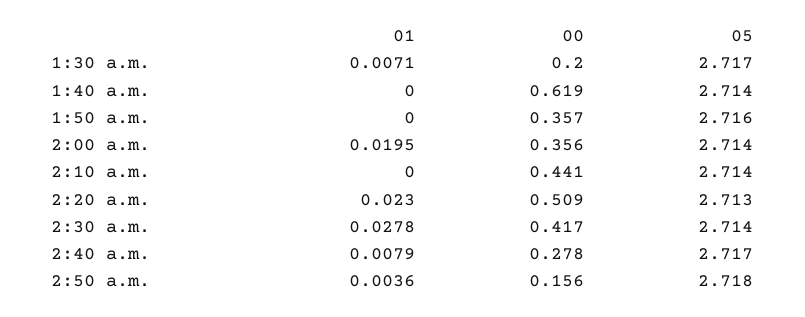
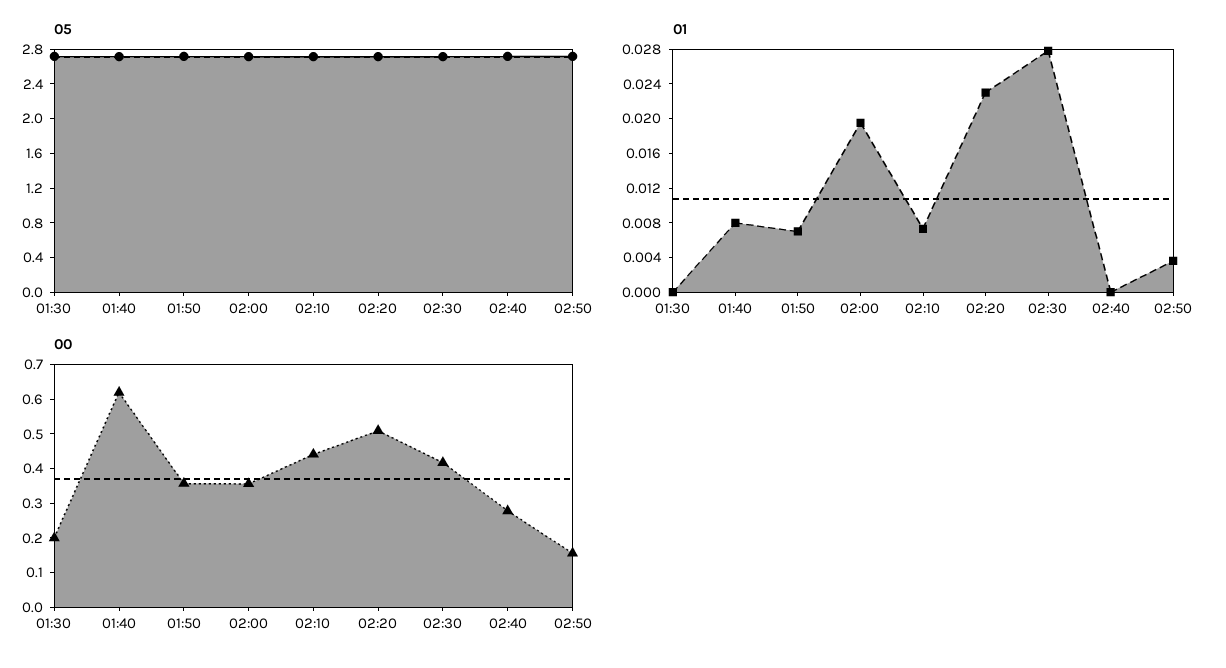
01, 1:30 a.m.: 0.0071 -> 0
01, 1:40 a.m.: 0 -> 0.008
01, 1:50 a.m.: 0 -> 0.007
01, 2:10 a.m.: 0 -> 0.007
01, 2:40 a.m.: 0.0079 -> 0

